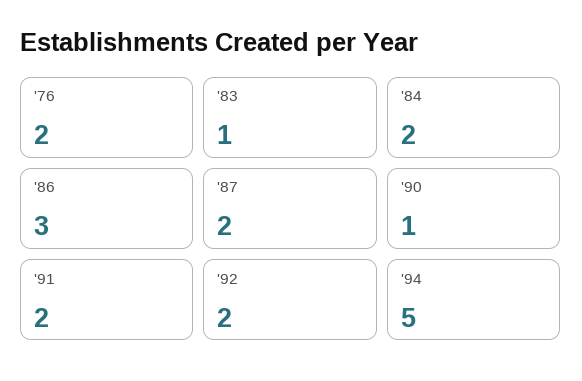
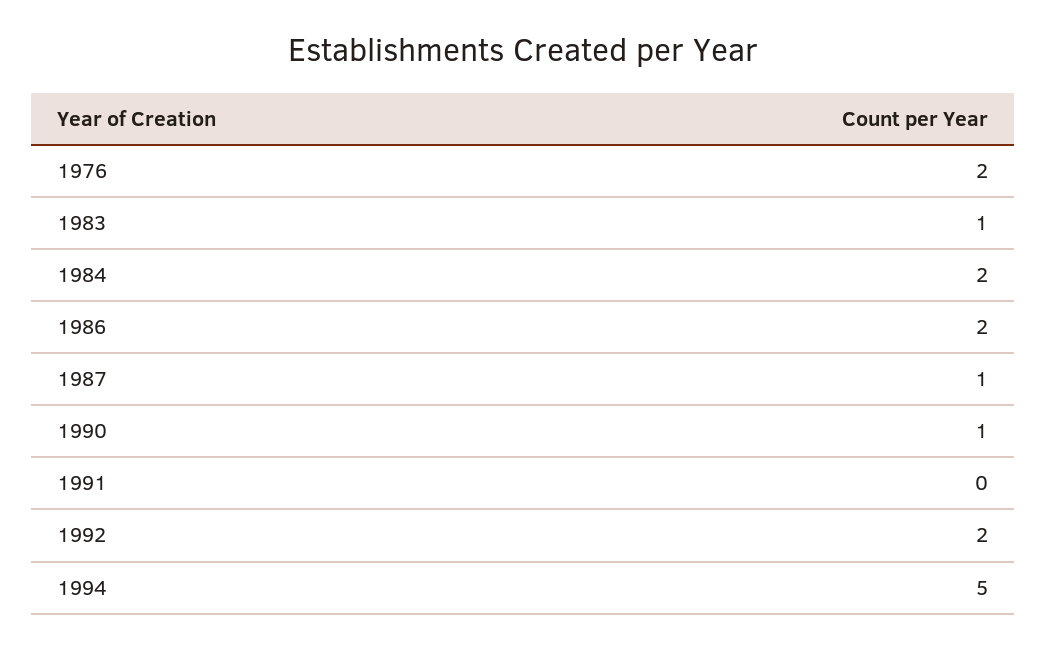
'86: 3 -> 2
'87: 2 -> 1
'91: 2 -> 0

